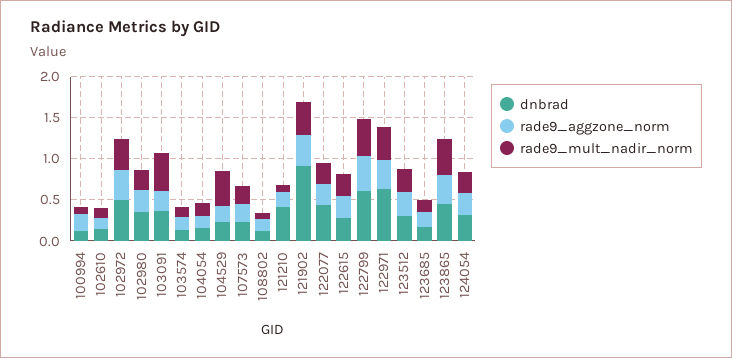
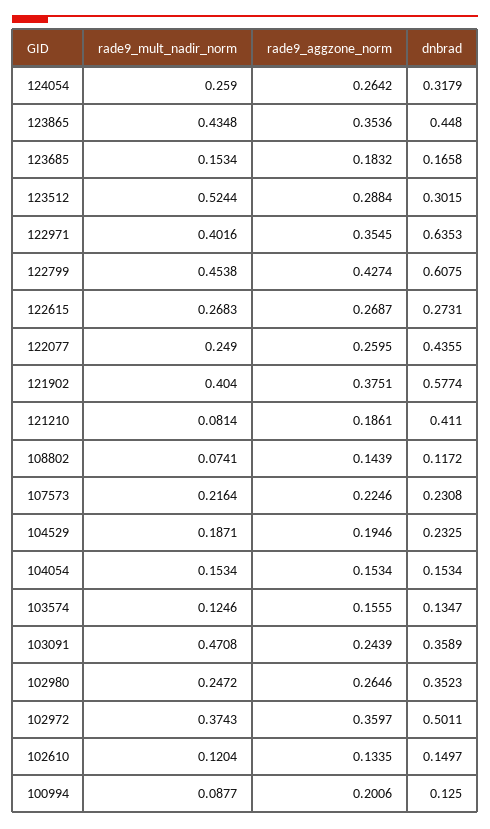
rade9_mult_nadir_norm, 104529: 0.4 -> 0.1871
dnbrad, 121902: 0.9 -> 0.5774
rade9_mult_nadir_norm, 123512: 0.3 -> 0.5244

